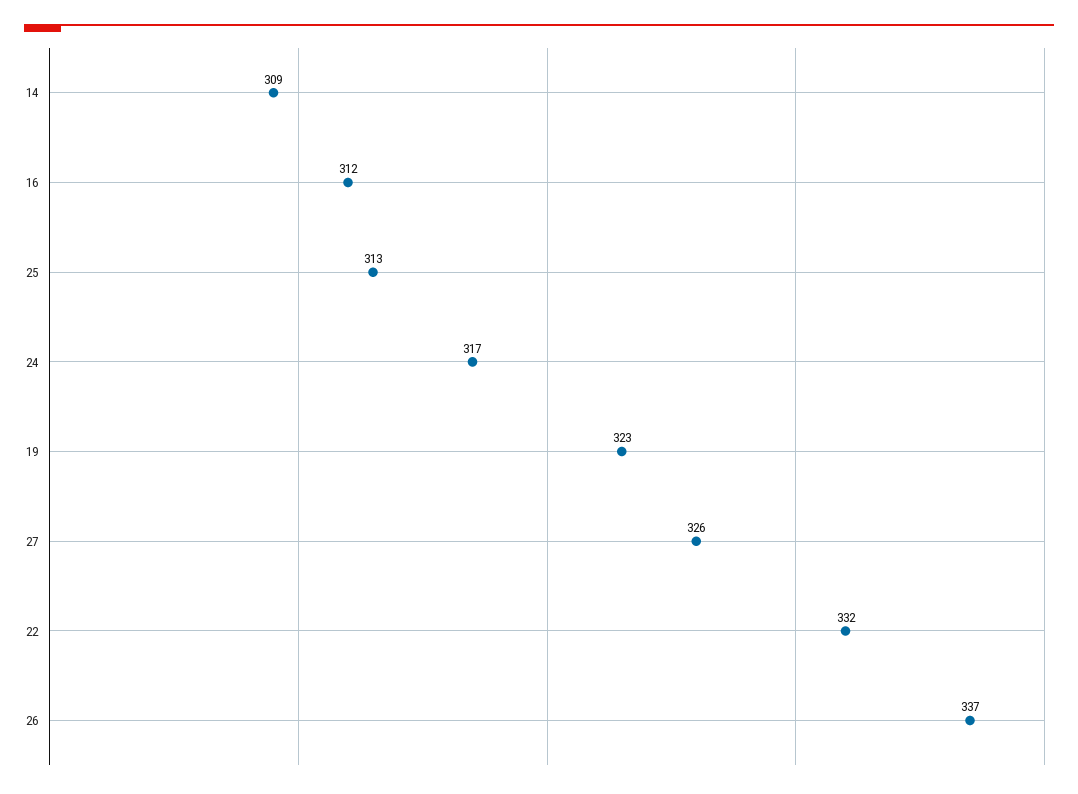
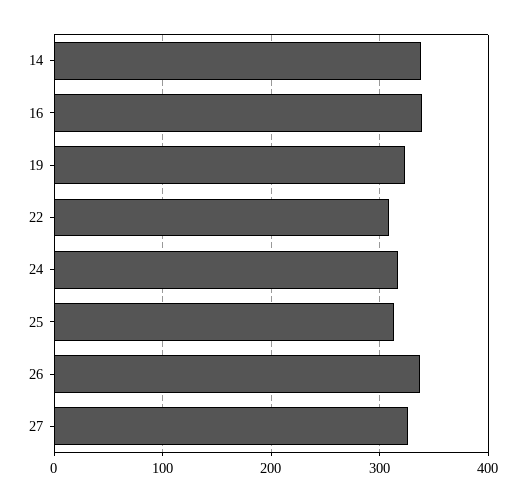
14: 309 -> 340
16: 312 -> 340
22: 332 -> 310

